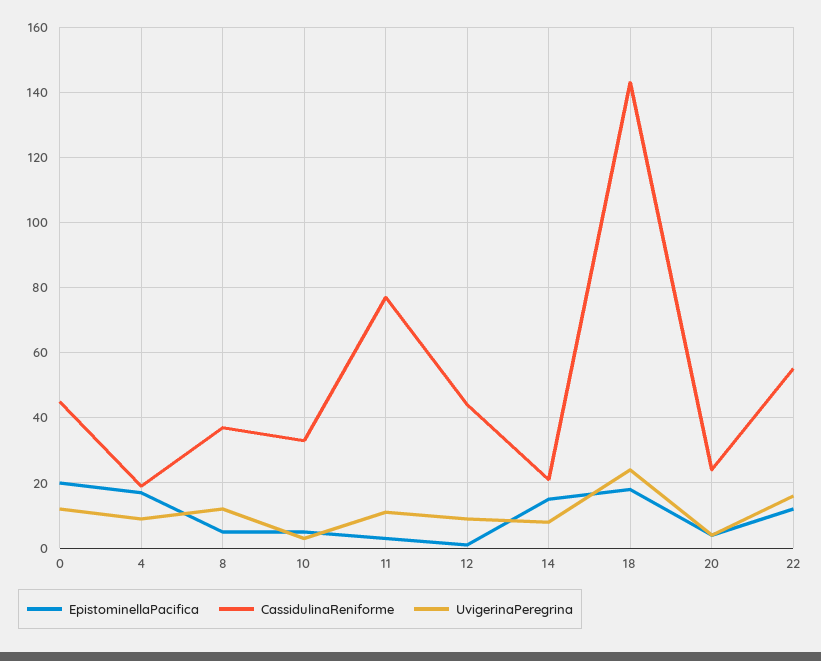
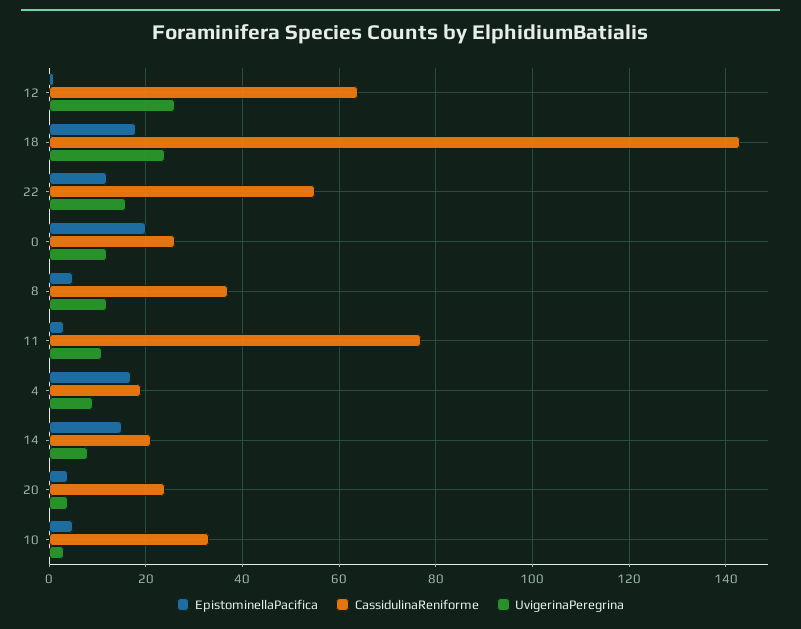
CassidulinaReniforme, 0: 45 -> 25
CassidulinaReniforme, 12: 45 -> 65
UvigerinaPeregrina, 12: 10 -> 25

